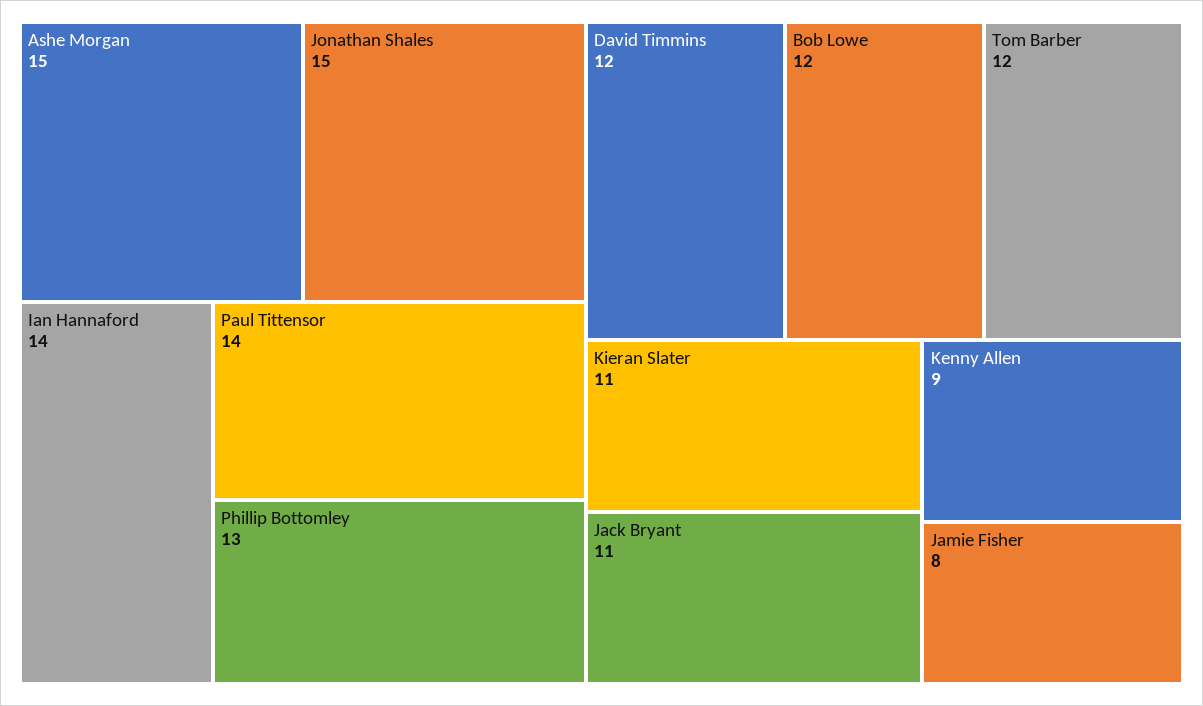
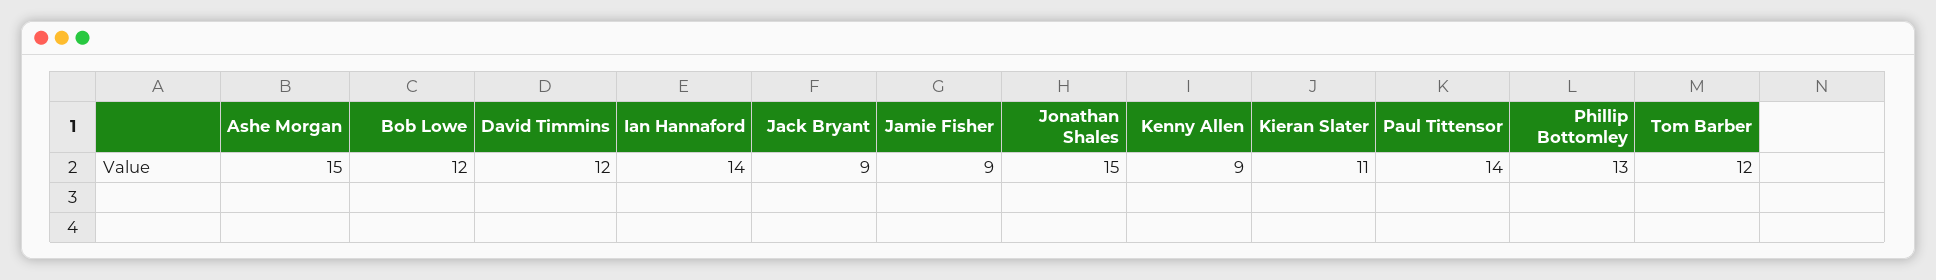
Jack Bryant: 11 -> 9
Jamie Fisher: 8 -> 9

